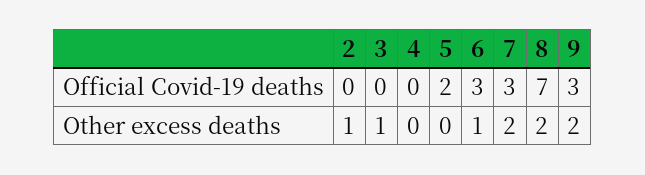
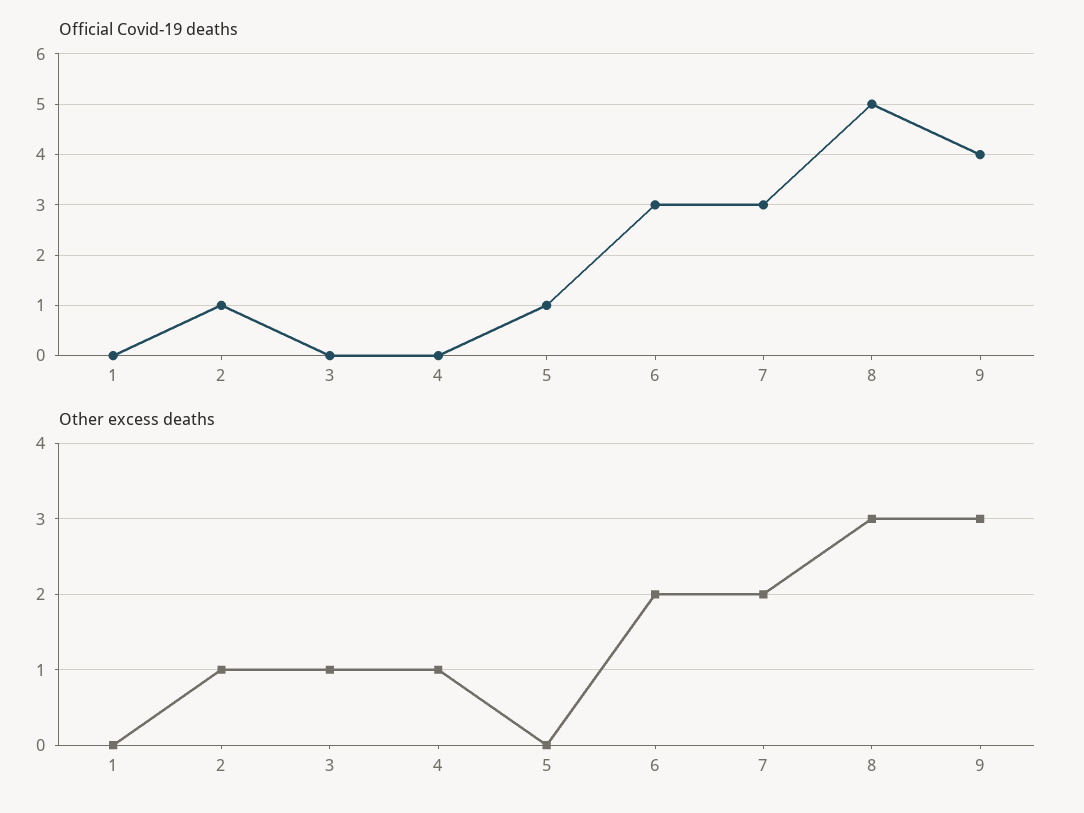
Official Covid-19 deaths, 2: 0 -> 1
Official Covid-19 deaths, 5: 2 -> 1
Official Covid-19 deaths, 8: 7 -> 5
Official Covid-19 deaths, 9: 3 -> 4
Other excess deaths, 4: 0 -> 1
Other excess deaths, 6: 1 -> 2
Other excess deaths, 8: 2 -> 3
Other excess deaths, 9: 2 -> 3
Official Covid-19 deaths, 1: none -> 0
Other excess deaths, 1: none -> 0

